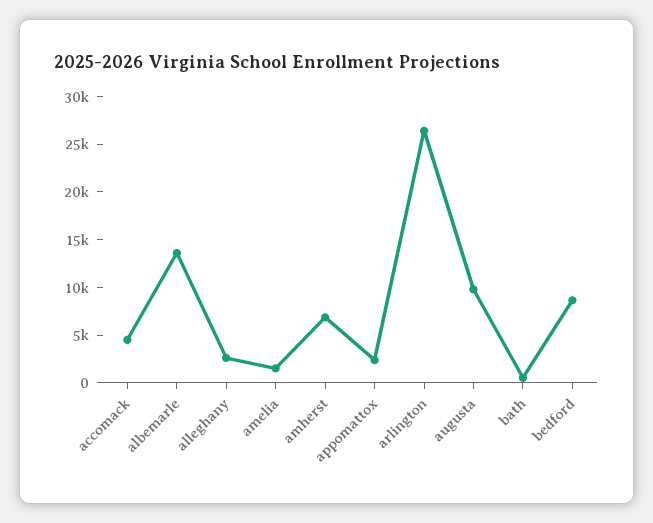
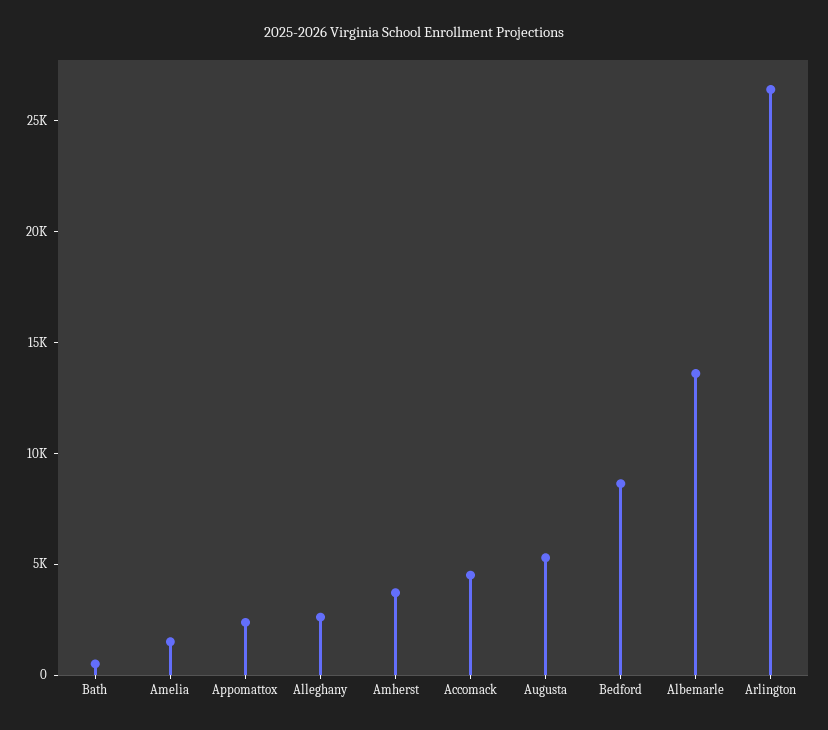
amherst: 7000 -> 4000
augusta: 10000 -> 5000

